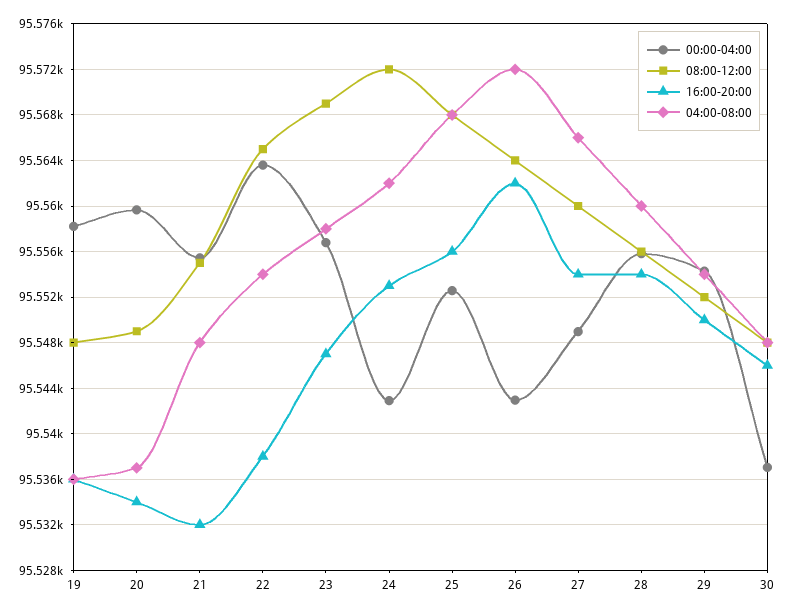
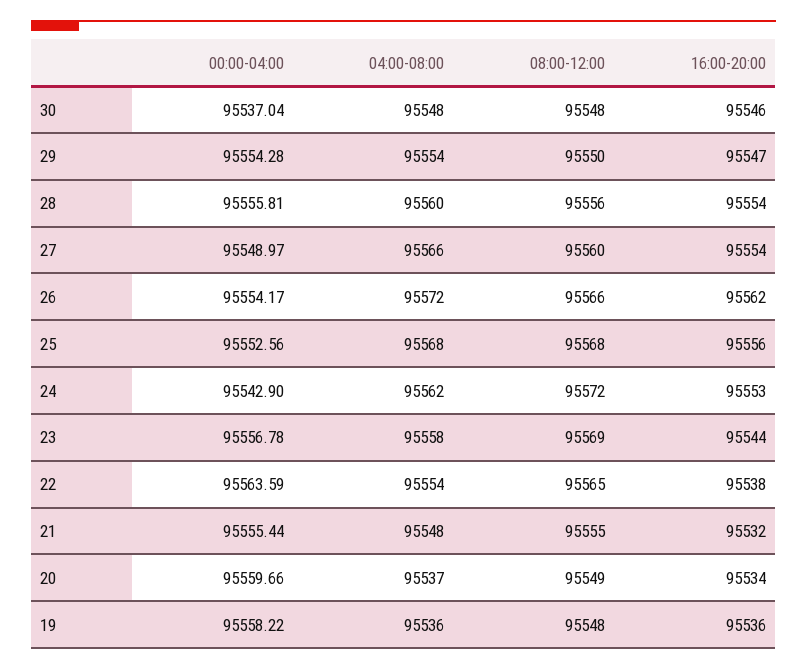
16:00-20:00, 23: 95547 -> 95544
00:00-04:00, 26: 95543 -> 95554.17
08:00-12:00, 26: 95564 -> 95566
08:00-12:00, 29: 95552 -> 95550
16:00-20:00, 29: 95550 -> 95547

